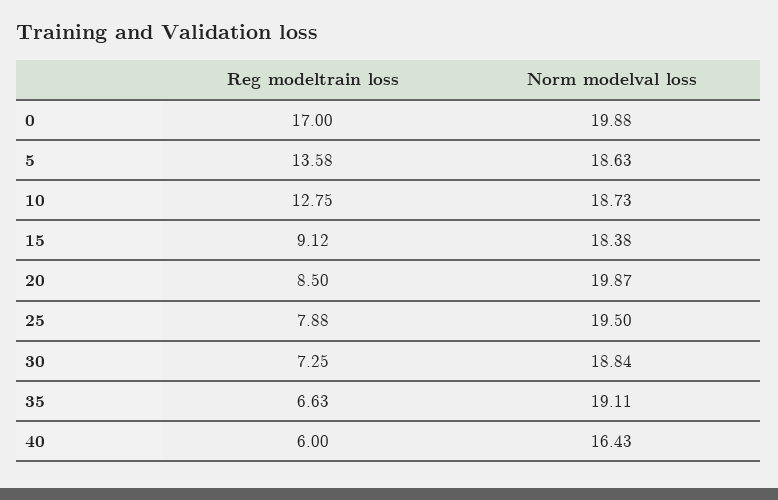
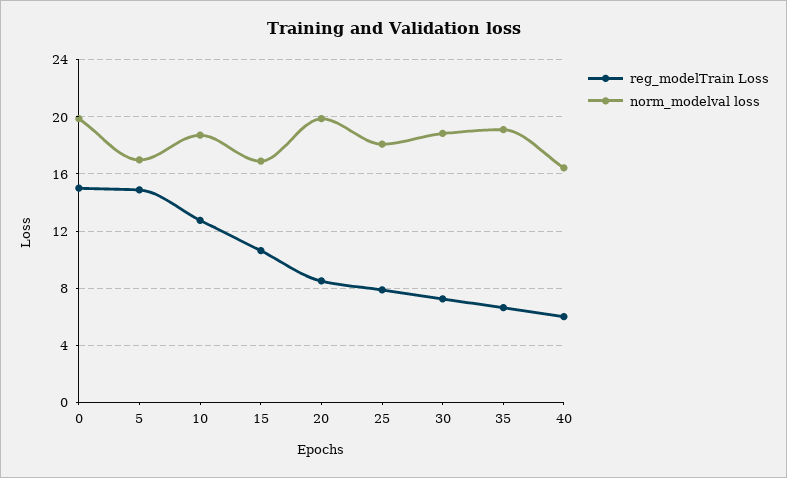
Reg modeltrain loss, 0: 17 -> 15
Reg modeltrain loss, 5: 13.58 -> 15
Norm modelval loss, 5: 18.63 -> 17
Reg modeltrain loss, 15: 9.12 -> 10.5
Norm modelval loss, 15: 18.38 -> 17
Norm modelval loss, 25: 19.5 -> 18

